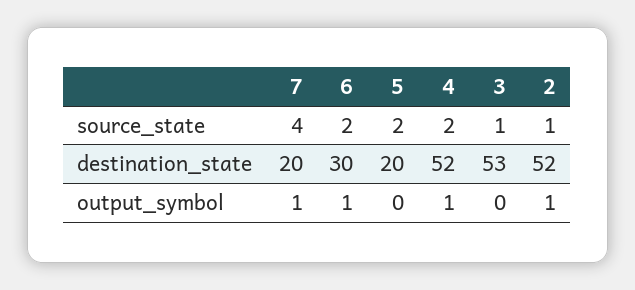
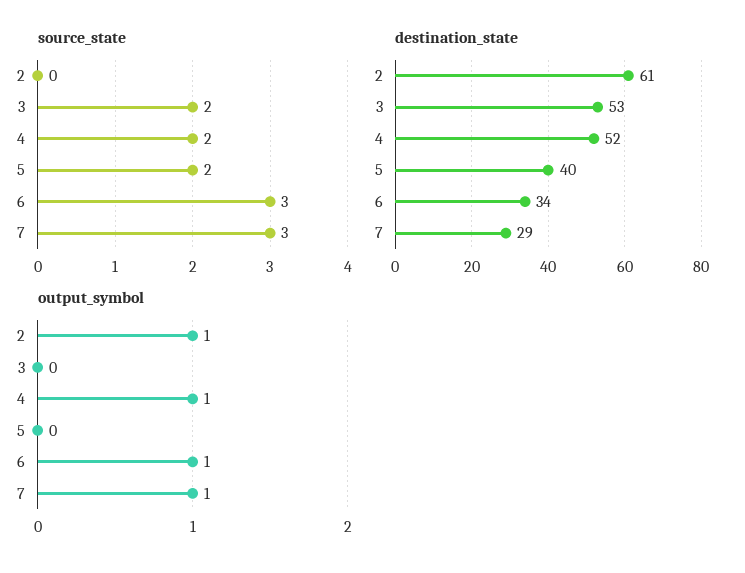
source_state, 7: 4 -> 3
source_state, 6: 2 -> 3
source_state, 3: 1 -> 2
source_state, 2: 1 -> 0
destination_state, 7: 20 -> 29
destination_state, 6: 30 -> 34
destination_state, 5: 20 -> 40
destination_state, 2: 52 -> 61

